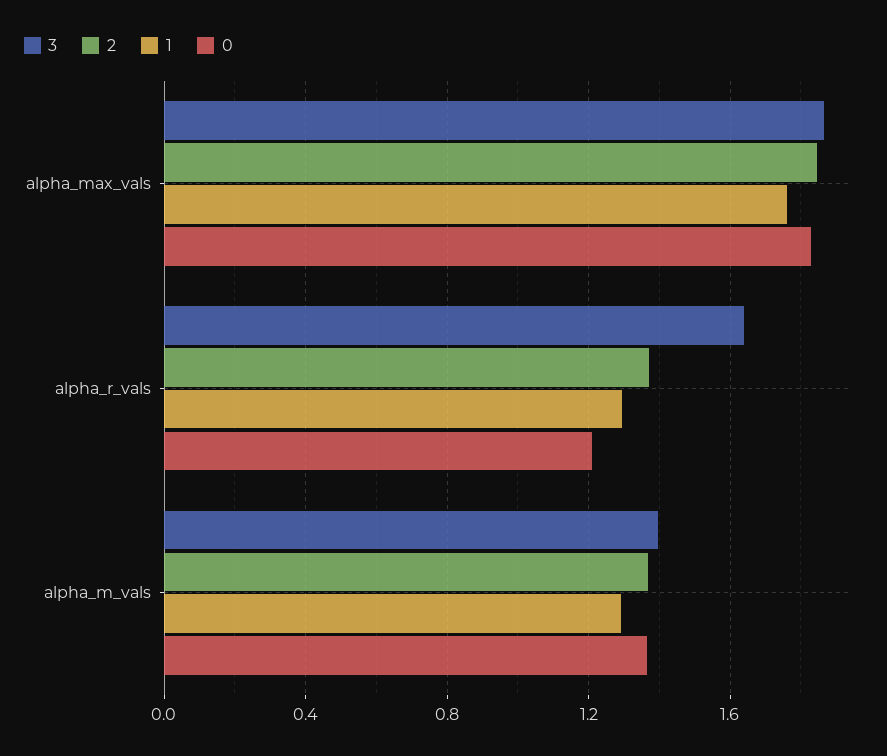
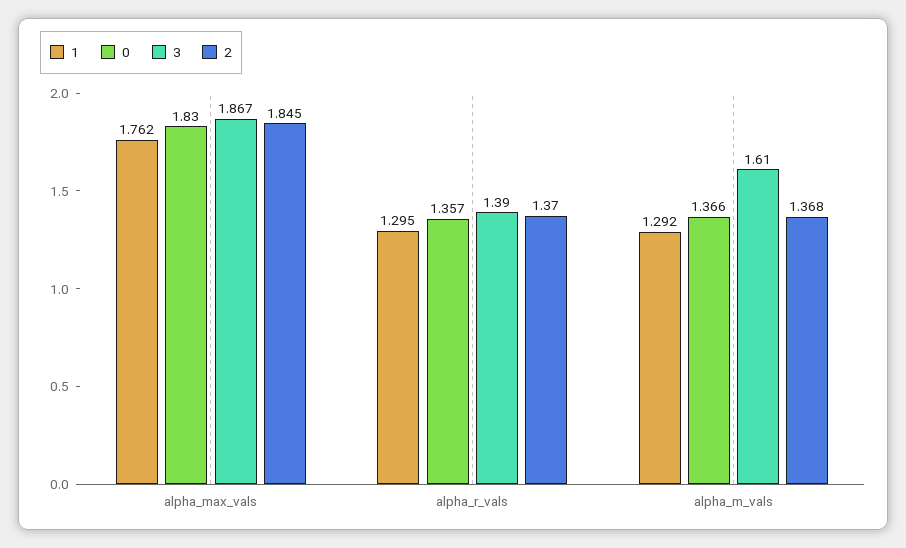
3, alpha_r_vals: 1.65 -> 1.39
0, alpha_r_vals: 1.2 -> 1.357
3, alpha_m_vals: 1.4 -> 1.61

